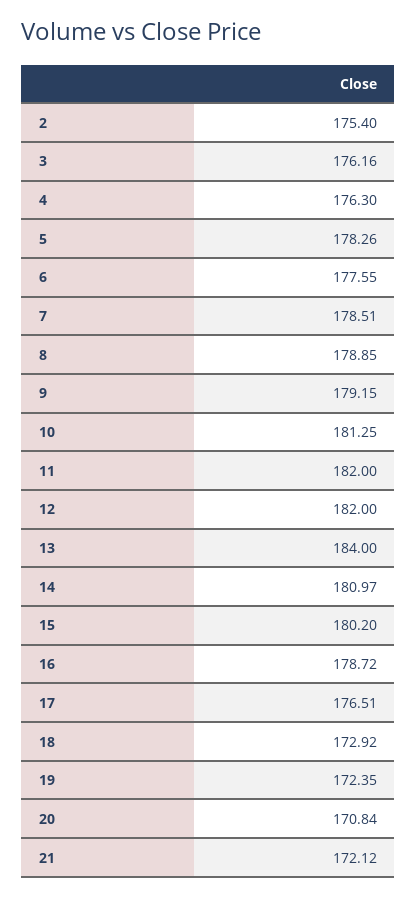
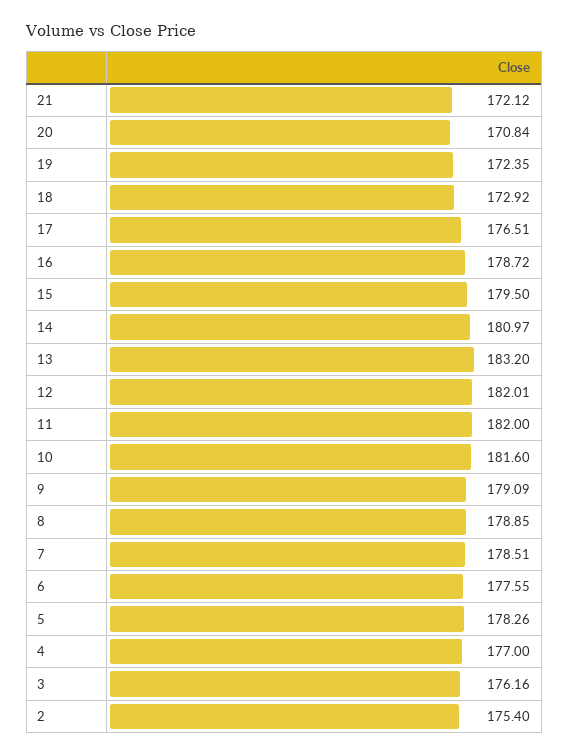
4: 176.3 -> 177
9: 179.15 -> 179.09
10: 181.25 -> 181.6
12: 182 -> 182.01
13: 184 -> 183.2
15: 180.2 -> 179.5

